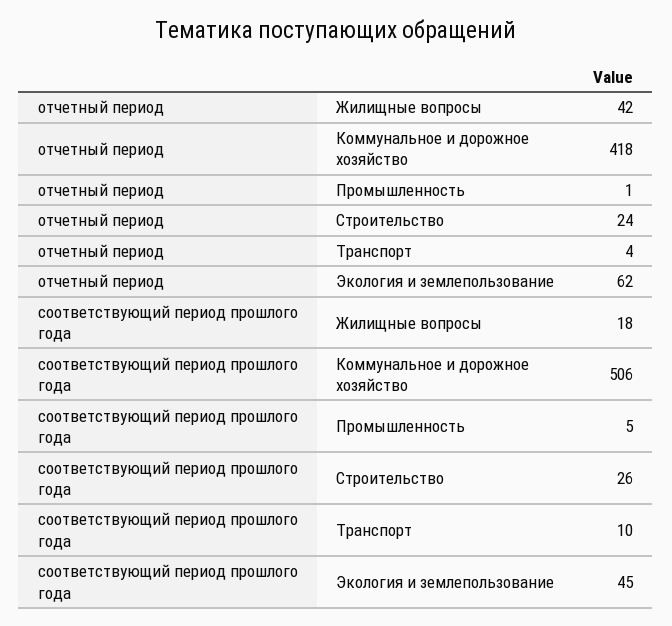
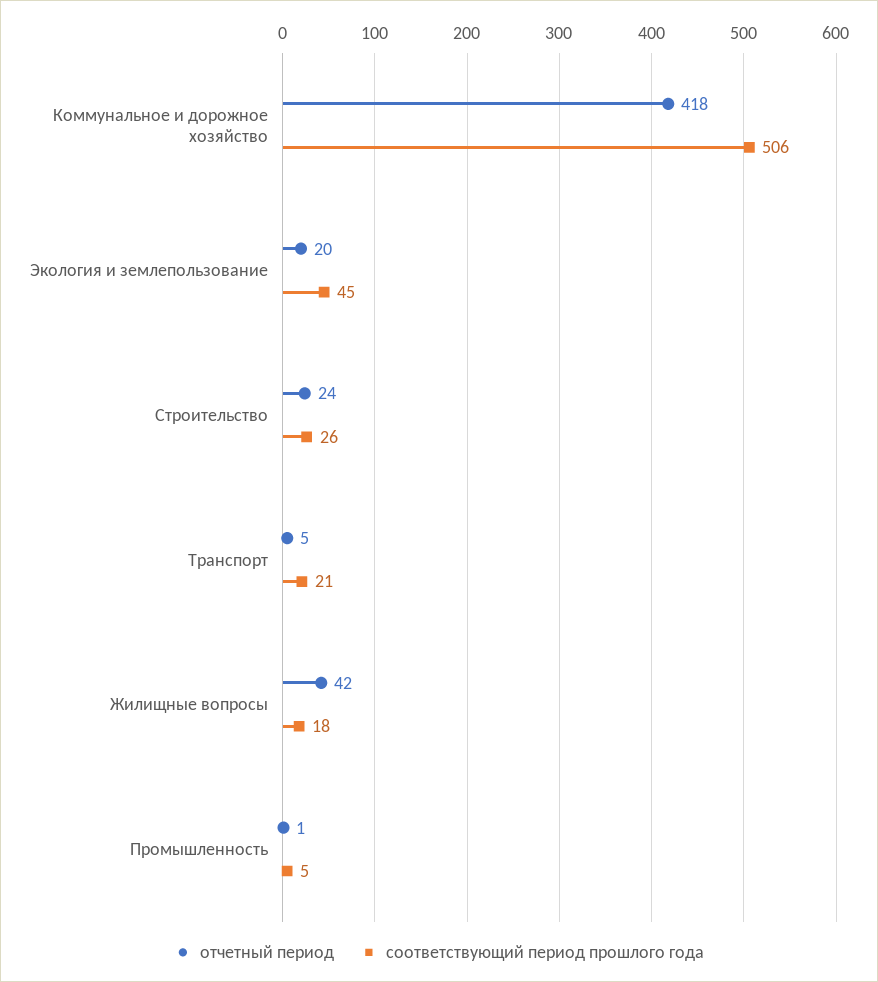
отчетный период, Транспорт: 4 -> 5
отчетный период, Экология и землепользование: 62 -> 20
соответствующий период прошлого года, Транспорт: 10 -> 21

